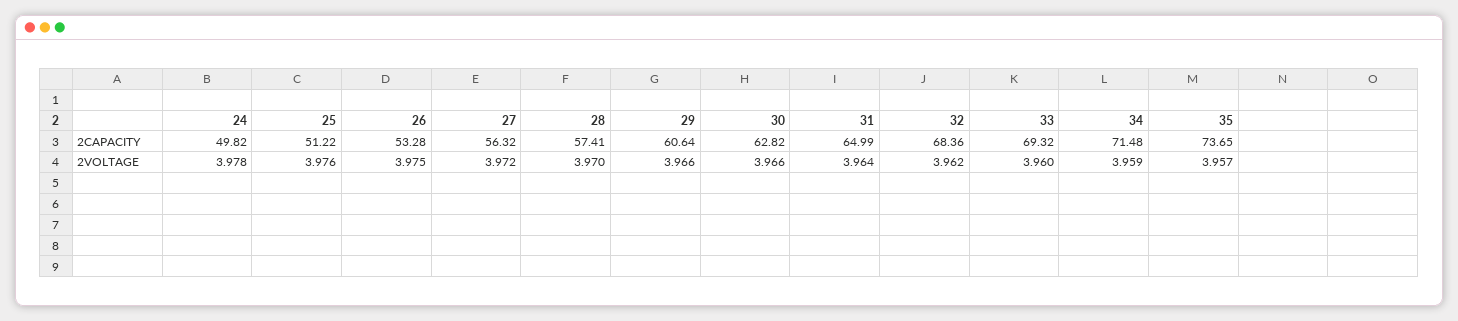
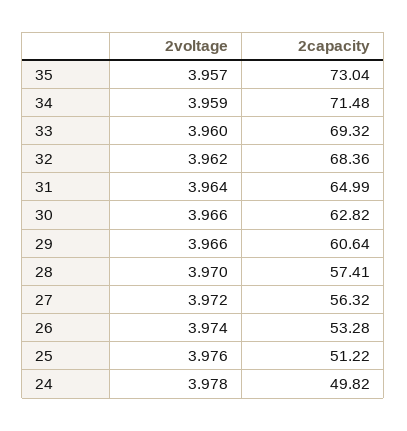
35, 2CAPACITY: 73.65 -> 73.04
26, 2VOLTAGE: 3.975 -> 3.974

